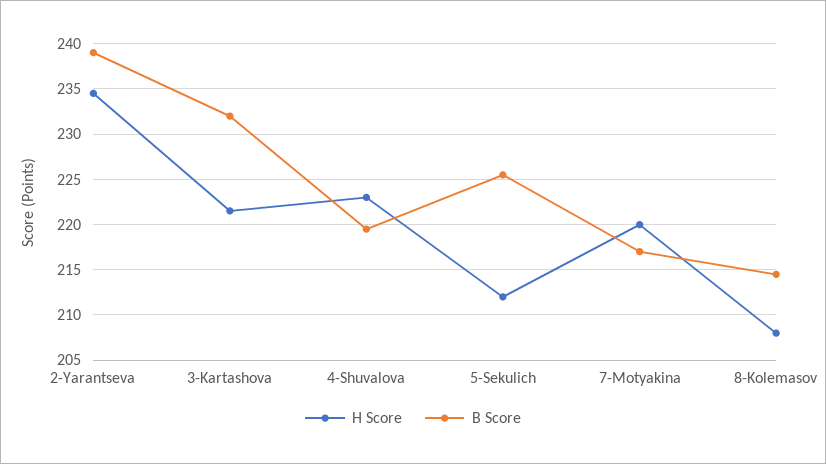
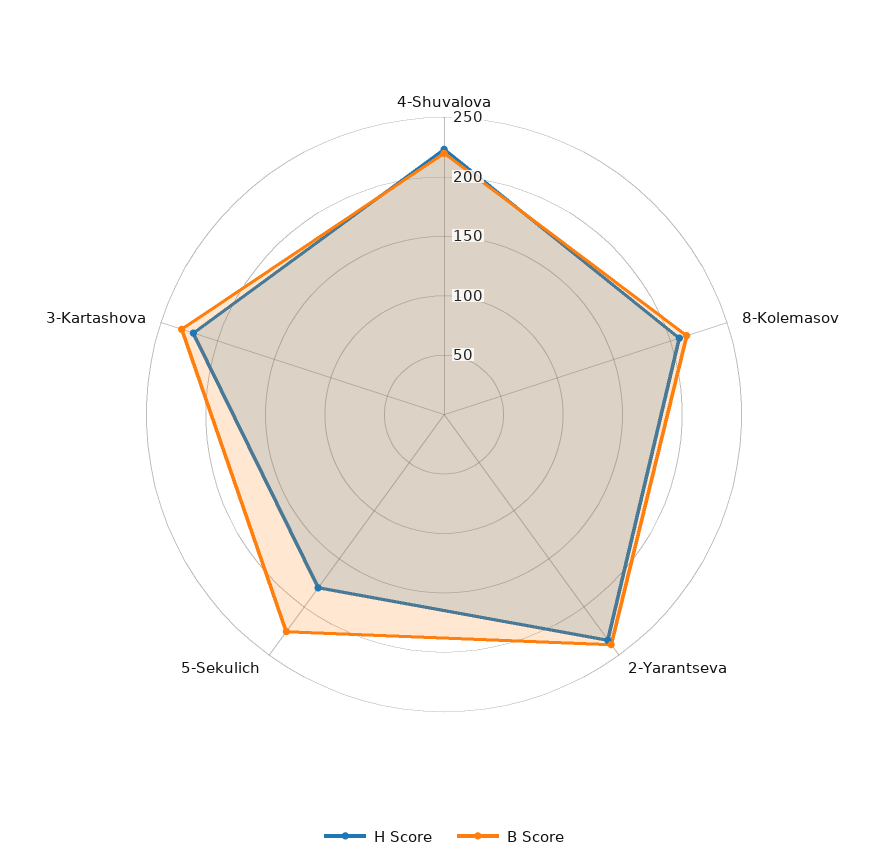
H Score, 5-Sekulich: 212 -> 180
H Score, 7-Motyakina: 220 -> none
B Score, 7-Motyakina: 217 -> none

